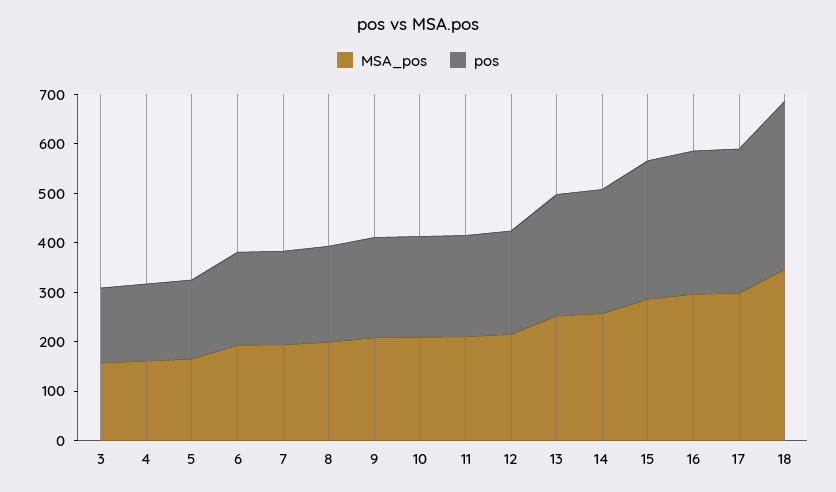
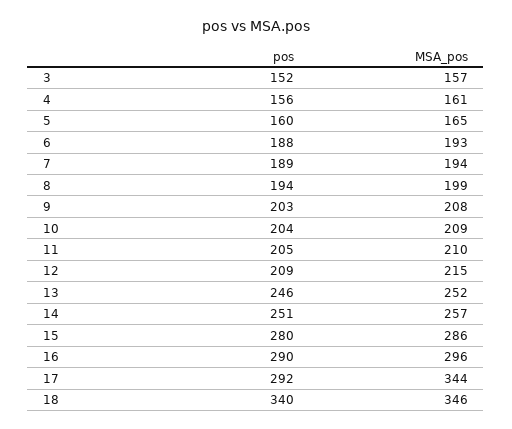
MSA_pos, 17: 300 -> 344

